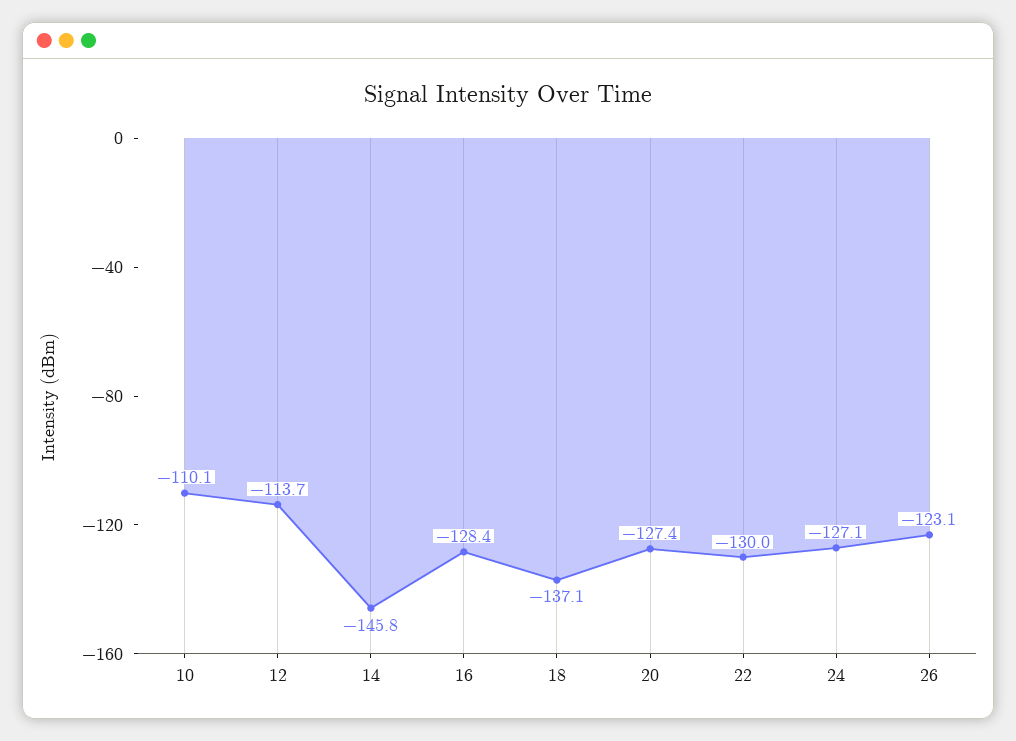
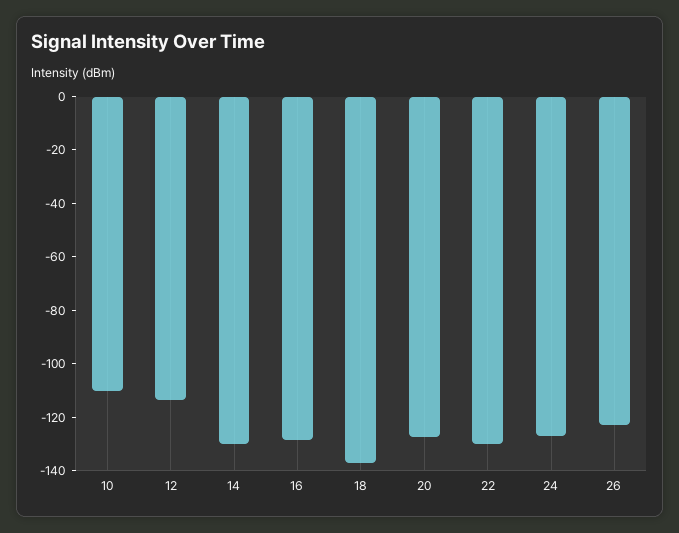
14: -145.8 -> -130

